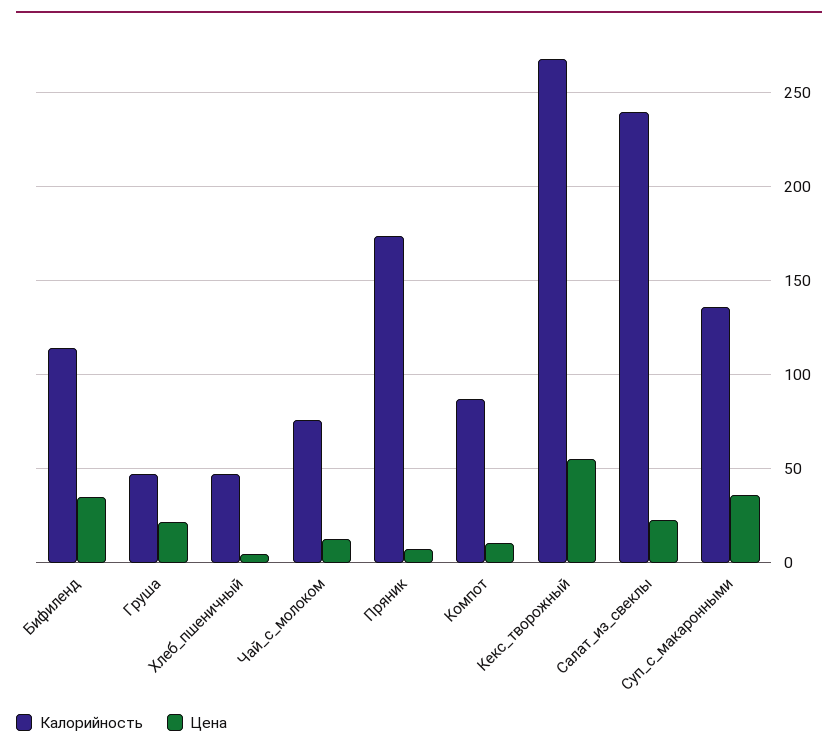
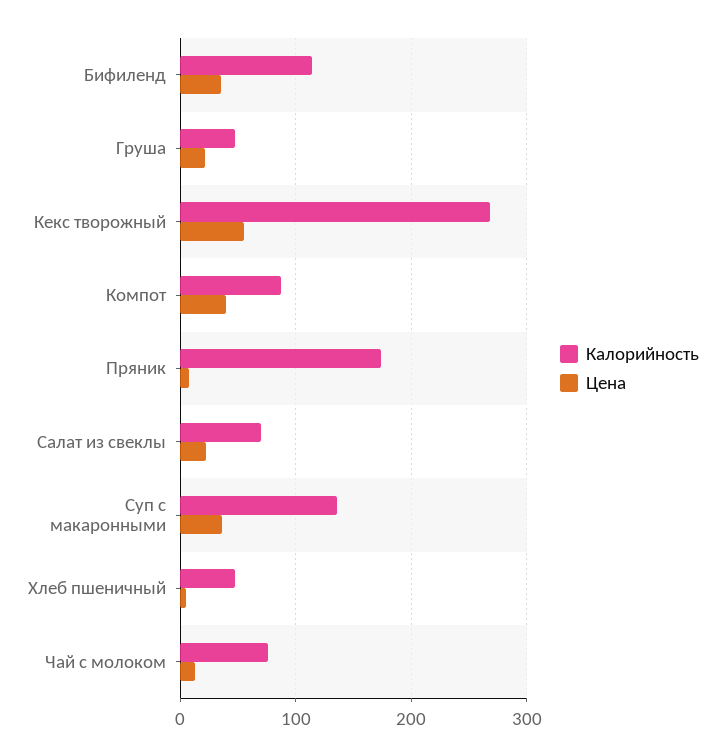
Цена, Компот: 10 -> 40
Калорийность, Салат_из_свеклы: 240 -> 70

